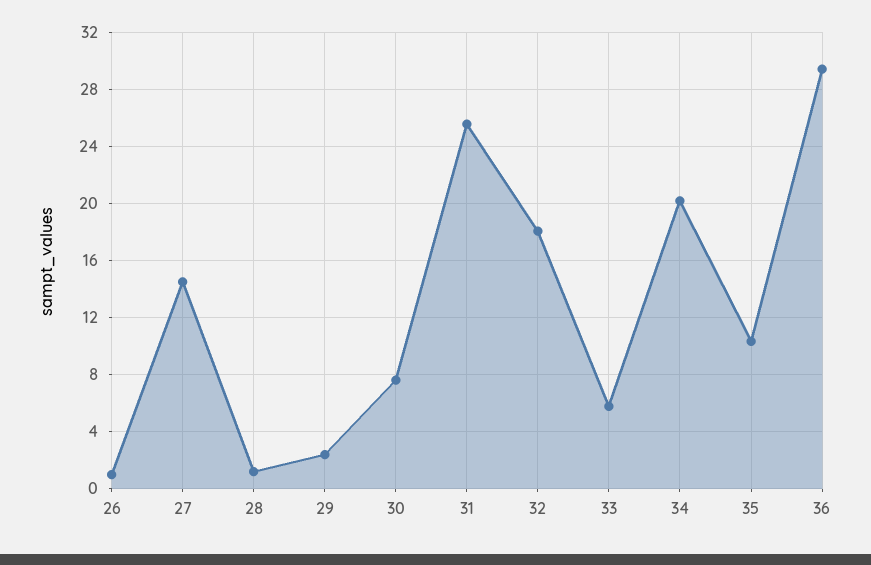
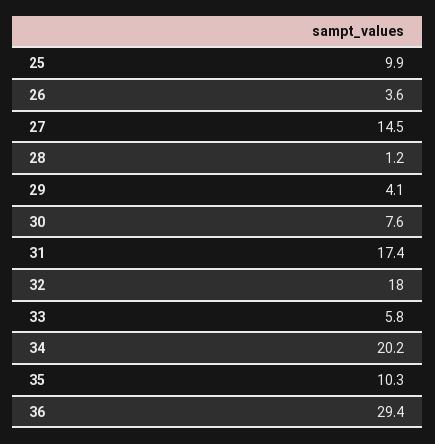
26: 1 -> 3.6
29: 2.5 -> 4.1
31: 25.5 -> 17.4
25: none -> 9.9

